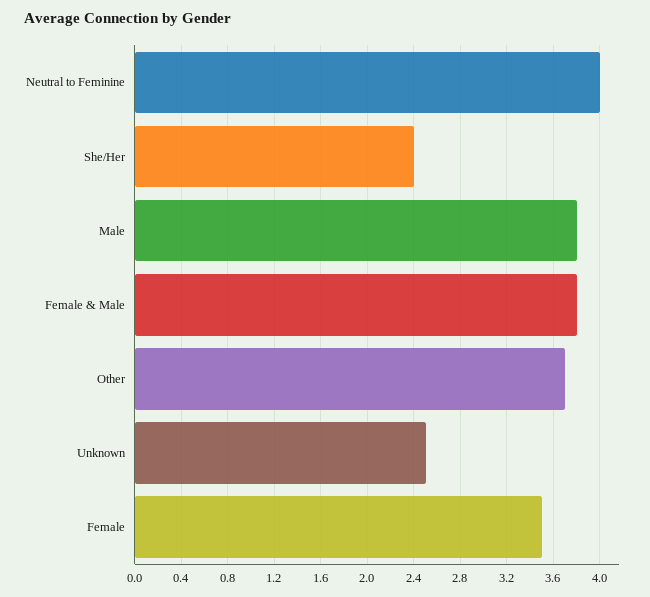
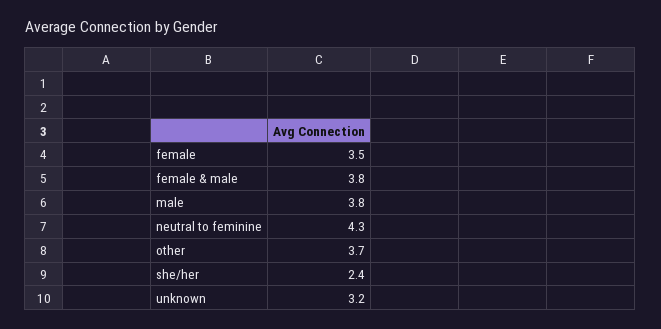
Neutral to Feminine: 4 -> 4.3
Unknown: 2.5 -> 3.2

